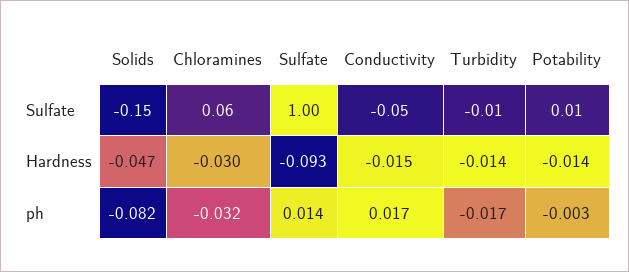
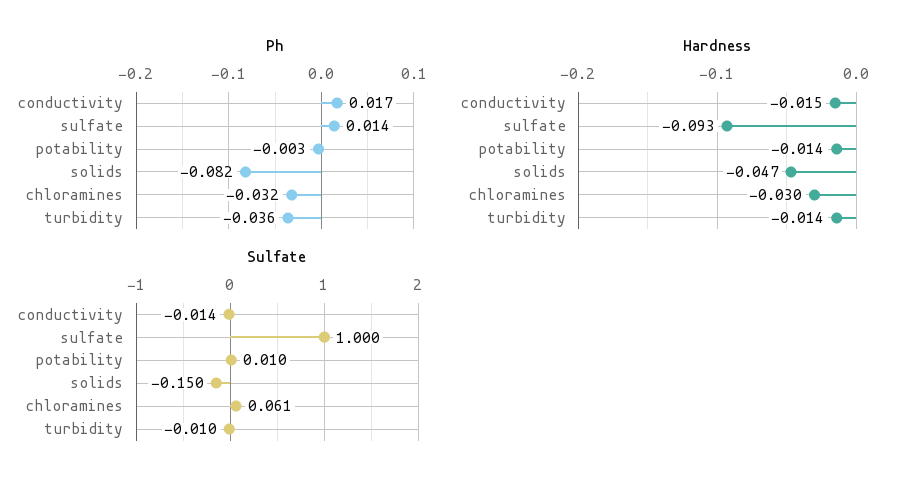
Sulfate, Conductivity: -0.05 -> -0.014
ph, Turbidity: -0.017 -> -0.036

